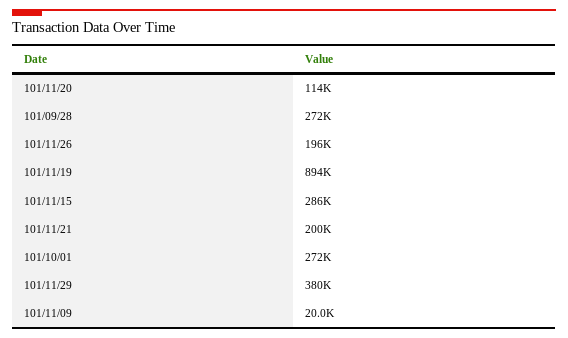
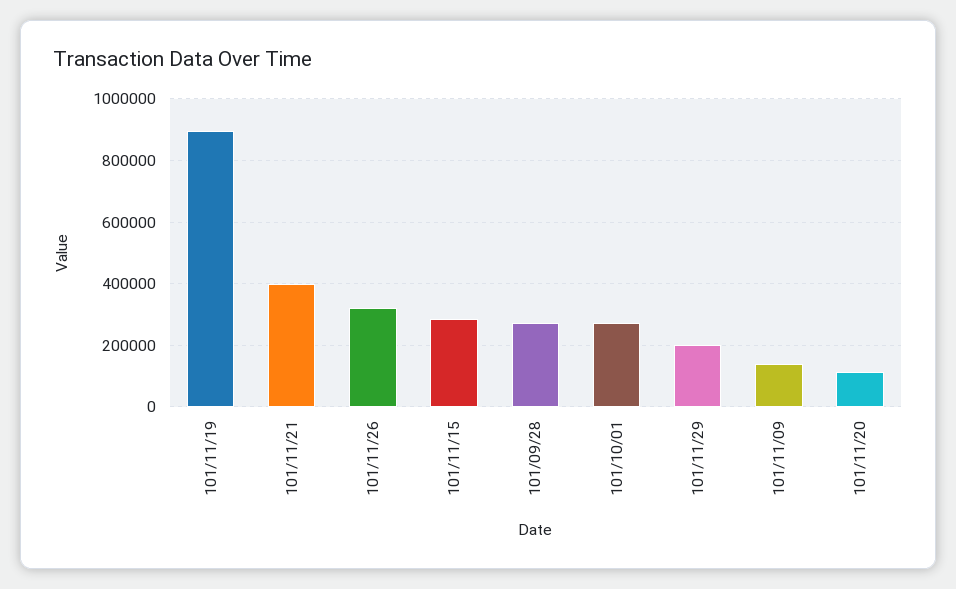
101/11/26: 196000 -> 320000
101/11/21: 200000 -> 400000
101/11/29: 380000 -> 200000
101/11/09: 20000 -> 140000

